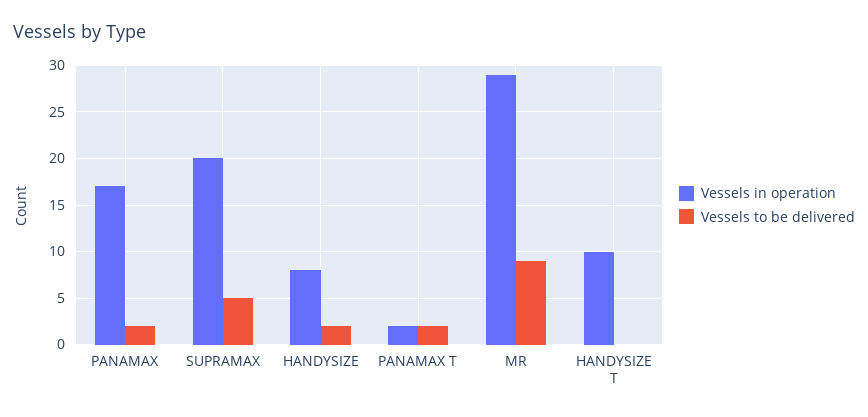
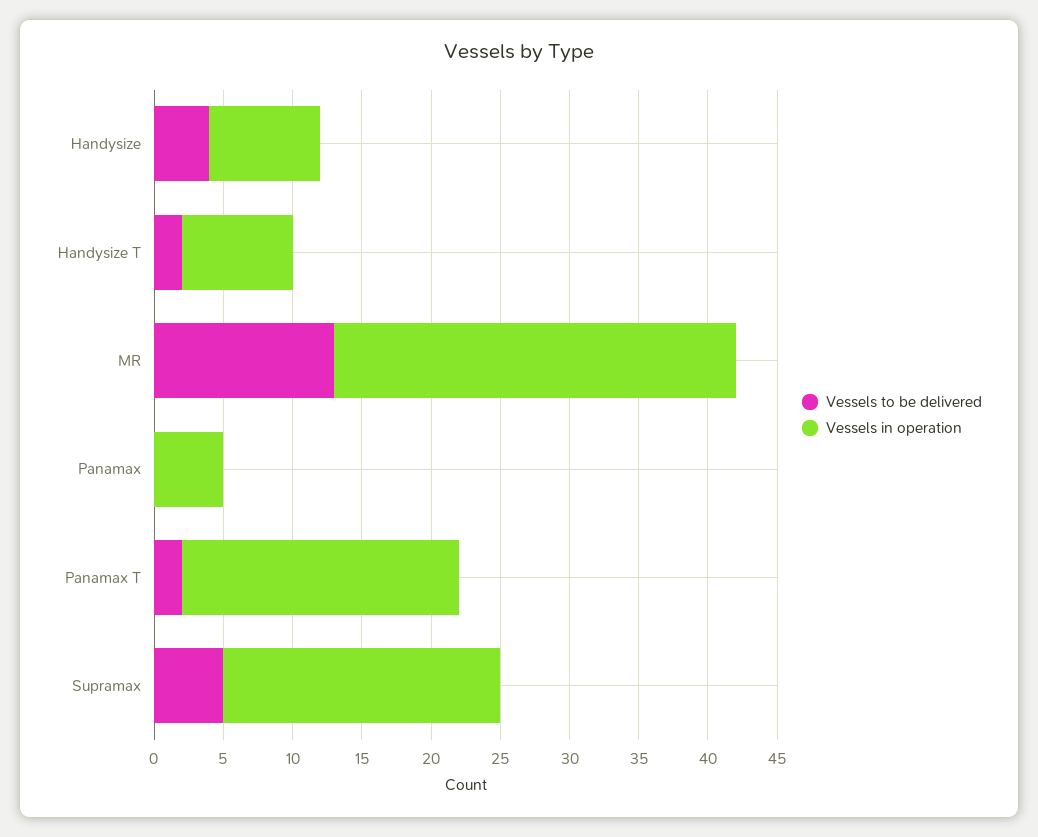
Vessels in operation, PANAMAX: 17 -> 5
Vessels to be delivered, PANAMAX: 2 -> 0
Vessels to be delivered, HANDYSIZE: 2 -> 4
Vessels in operation, PANAMAX T: 2 -> 20
Vessels to be delivered, MR: 9 -> 13
Vessels in operation, HANDYSIZE T: 10 -> 8
Vessels to be delivered, HANDYSIZE T: 0 -> 2

